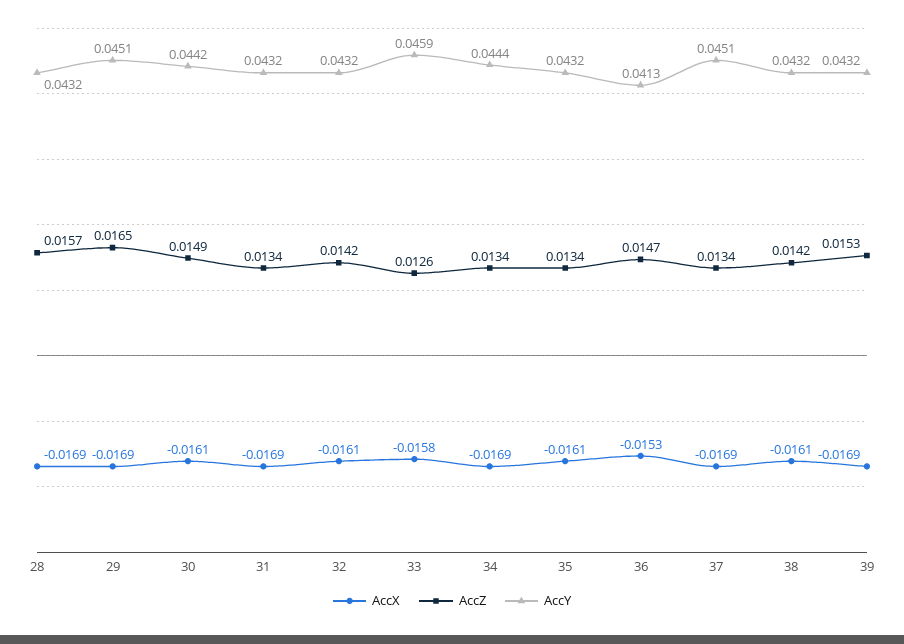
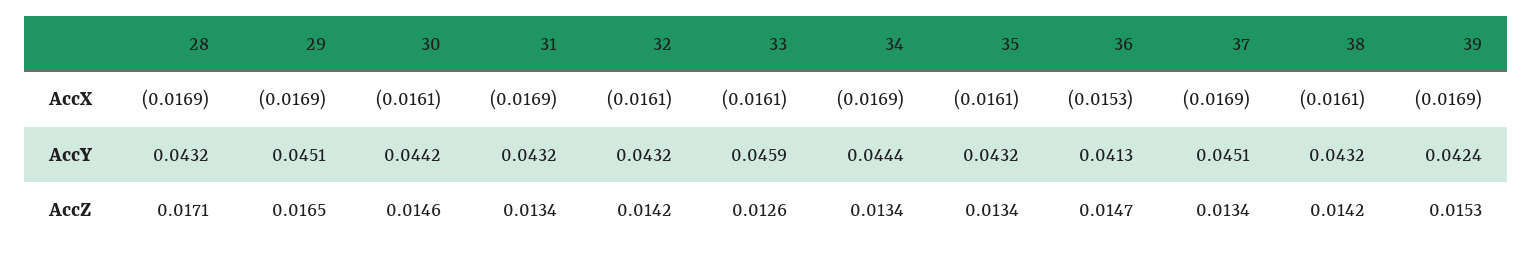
AccZ, 28: 0.0157 -> 0.0171
AccZ, 30: 0.0149 -> 0.0146
AccX, 33: -0.0158 -> -0.0161
AccY, 39: 0.0432 -> 0.0424

